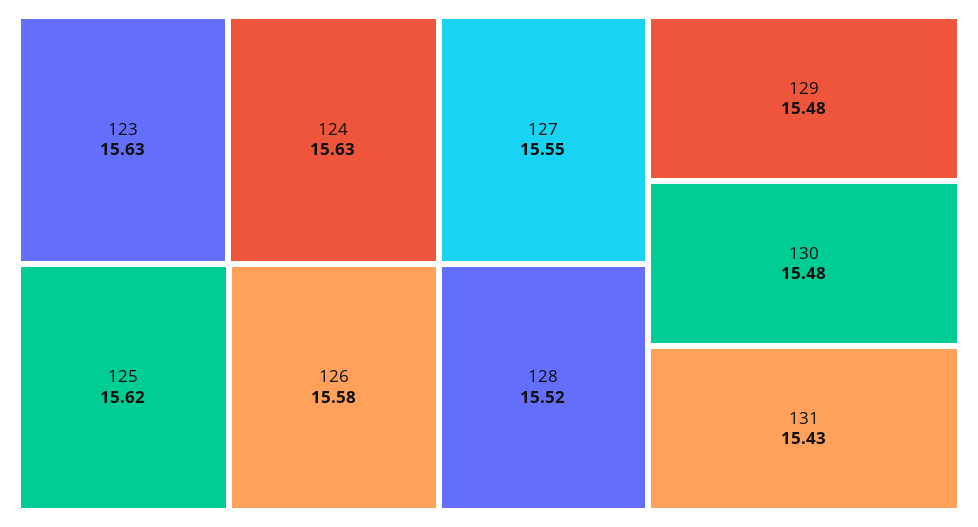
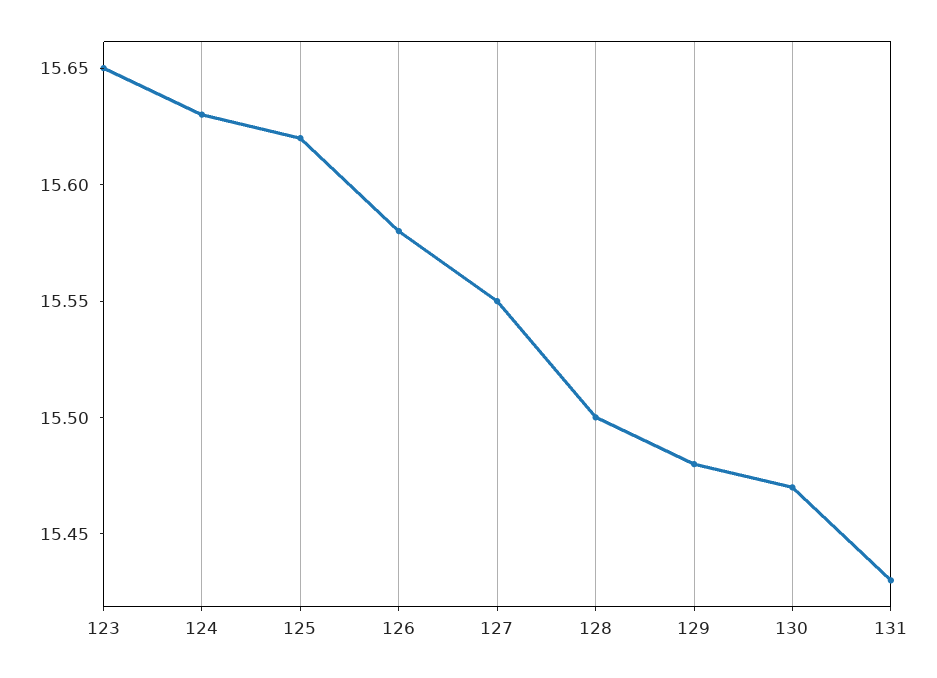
123: 15.63 -> 15.65
128: 15.52 -> 15.5
130: 15.48 -> 15.47

